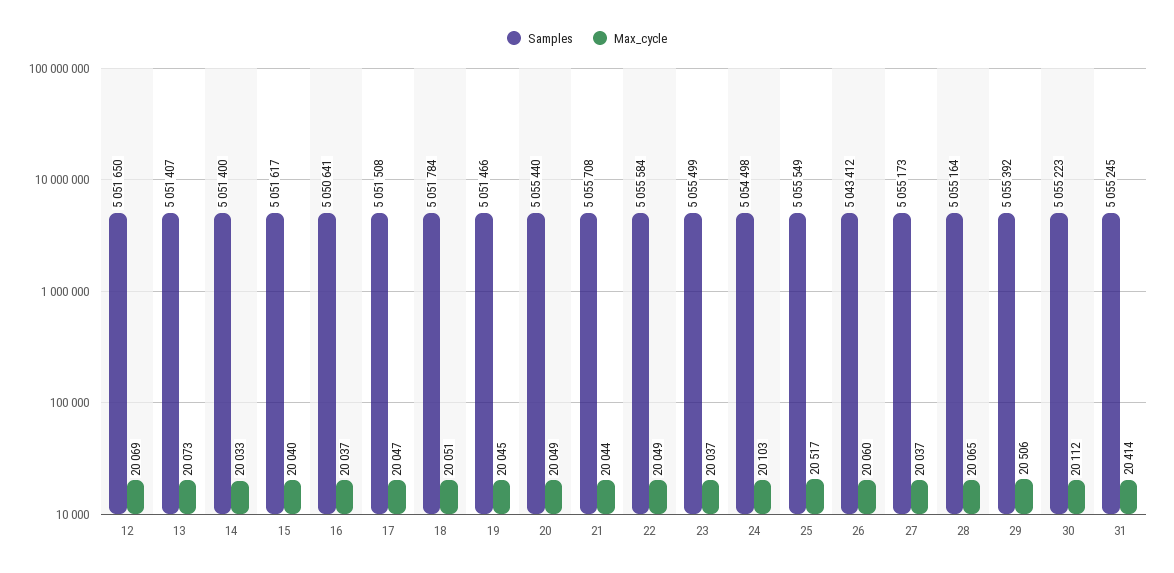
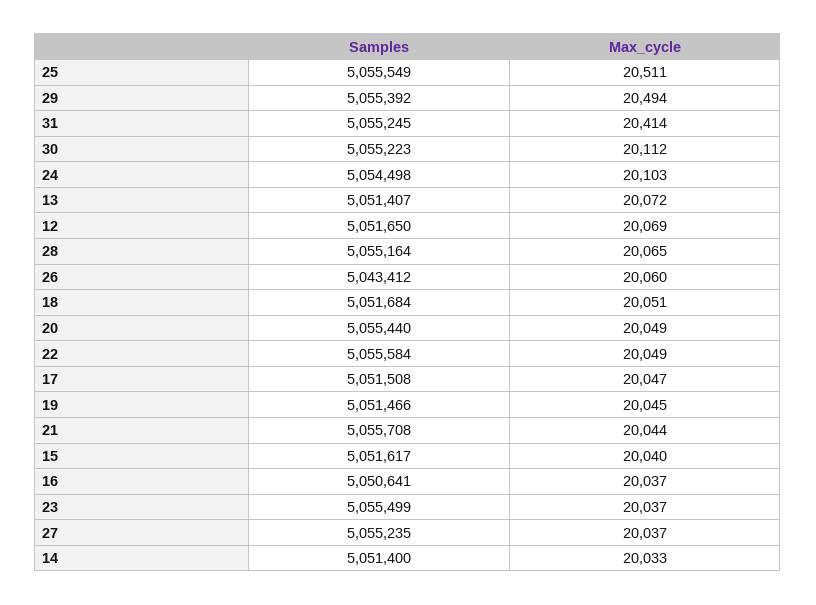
Max_cycle, 13: 20073 -> 20072
Samples, 18: 5051784 -> 5051684
Max_cycle, 25: 20517 -> 20511
Samples, 27: 5055173 -> 5055235
Max_cycle, 29: 20506 -> 20494

